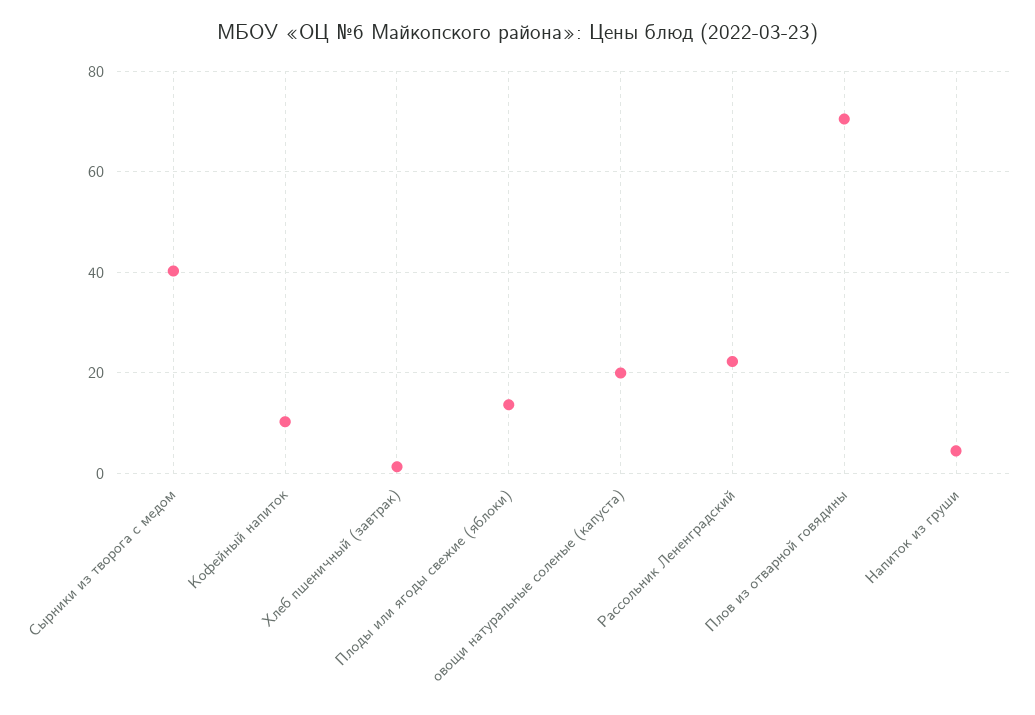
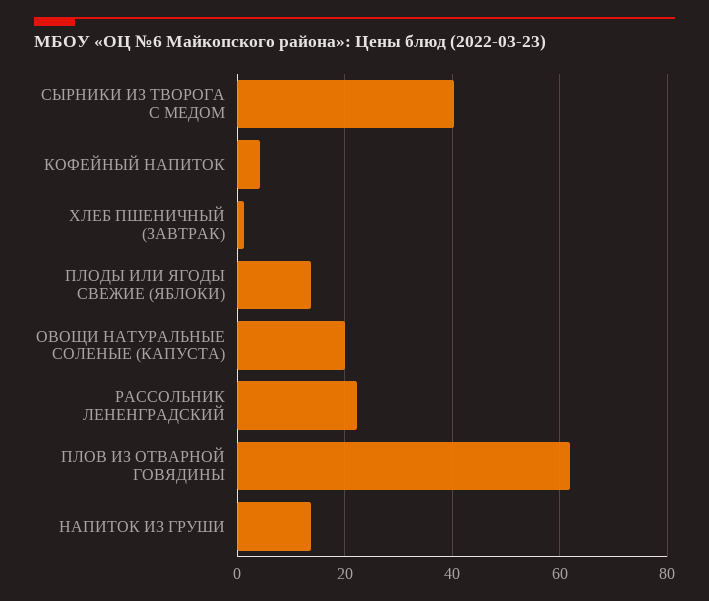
Кофейный напиток: 10 -> 4
Плов из отварной говядины: 70 -> 62
Напиток из груши: 4 -> 14

